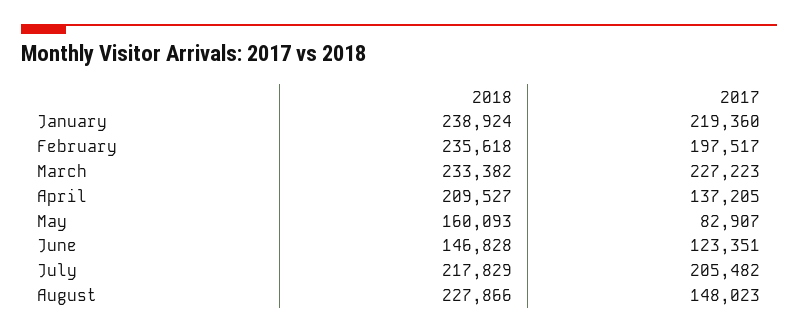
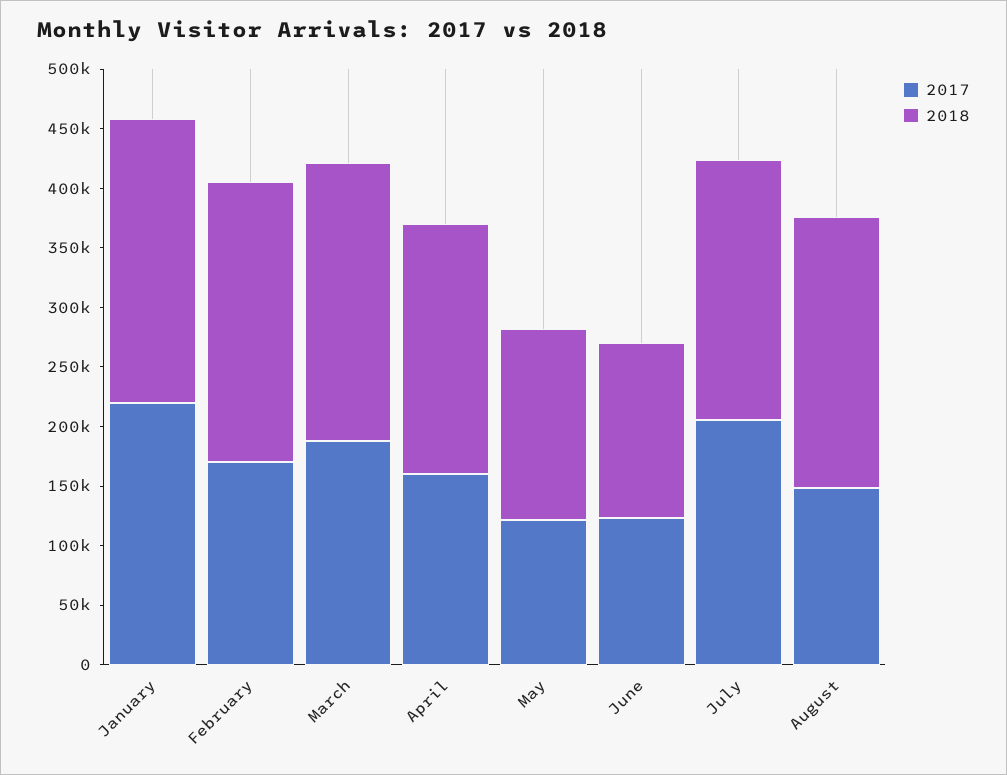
2017, February: 197517 -> 170000
2017, March: 227223 -> 190000
2017, April: 137205 -> 160000
2017, May: 82907 -> 120000

